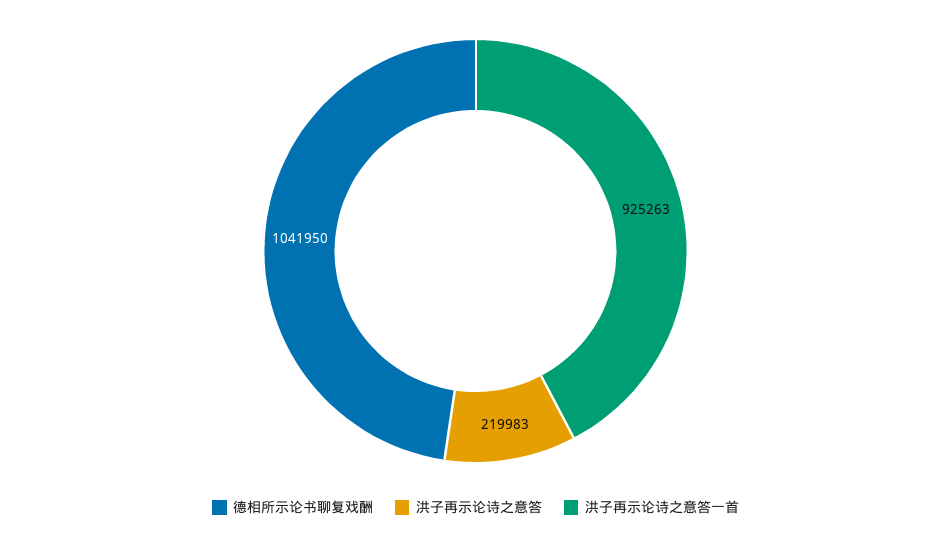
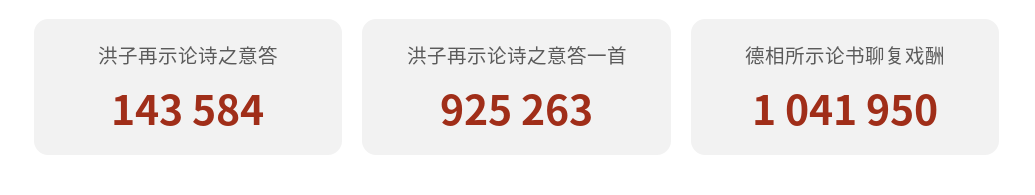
洪子再示论诗之意答: 219983 -> 143584

